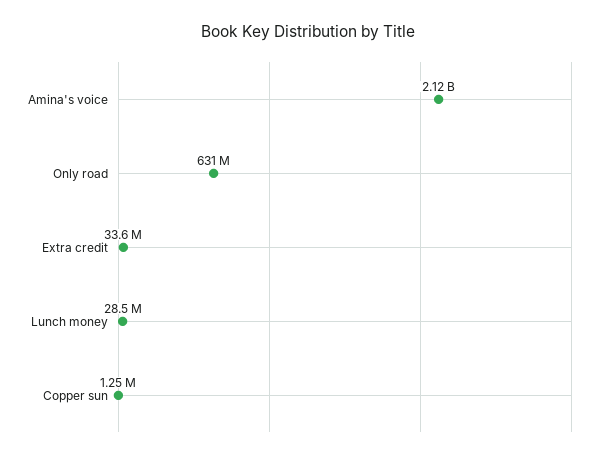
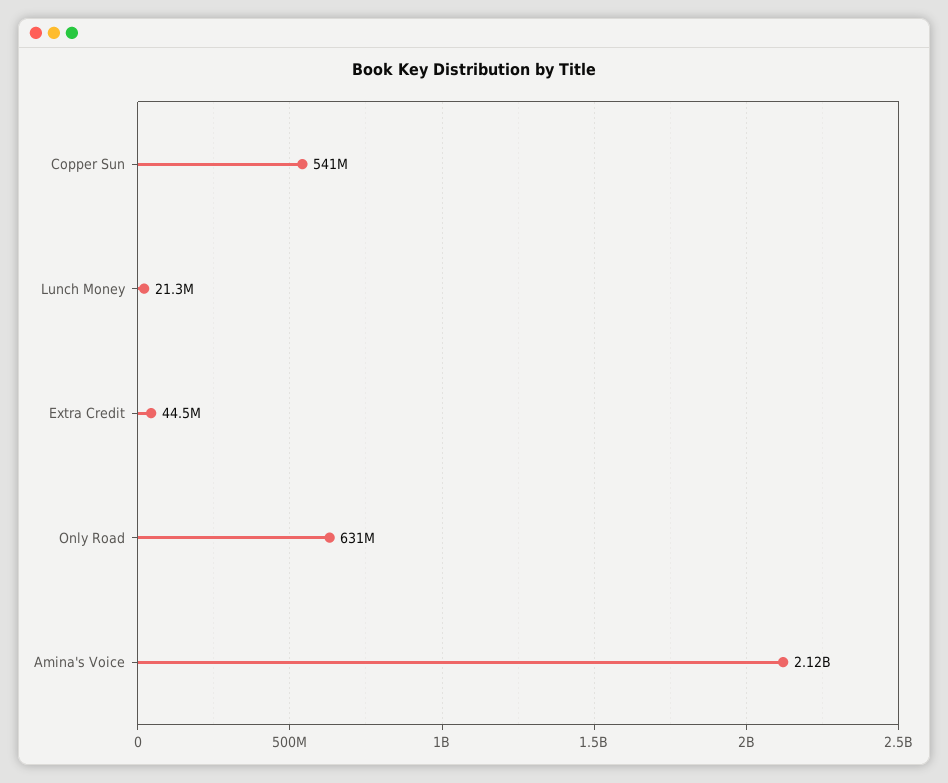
Extra credit: 33600000 -> 44500000
Lunch money: 28500000 -> 21300000
Copper sun: 1250000 -> 541000000

